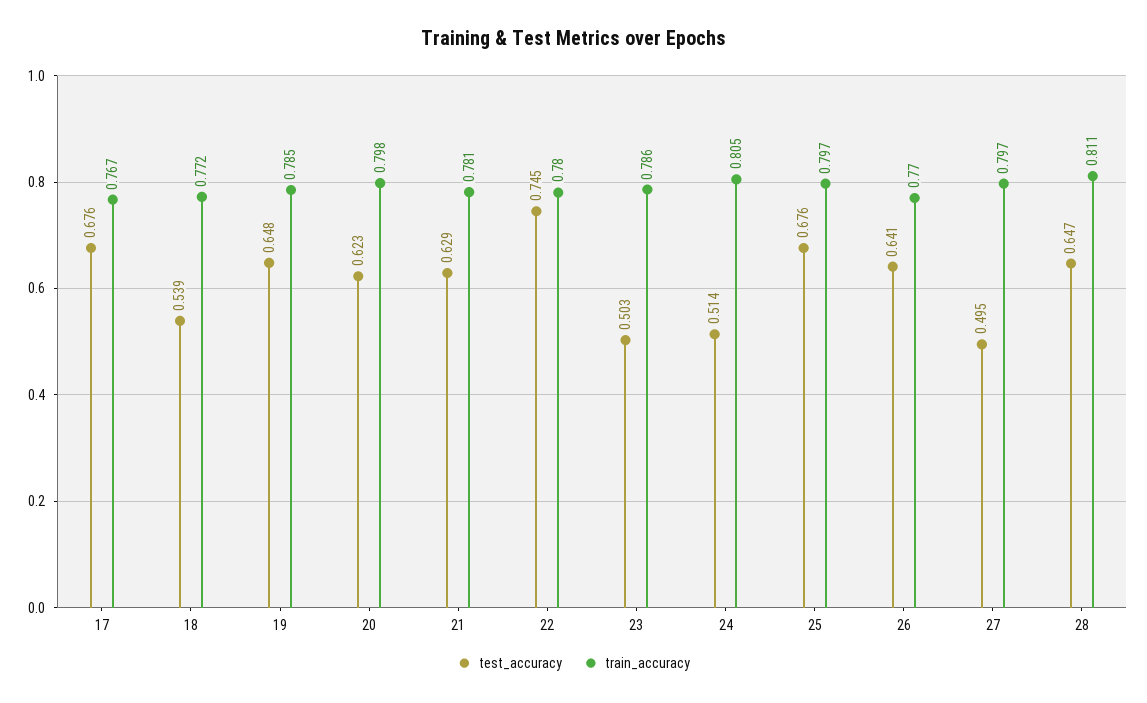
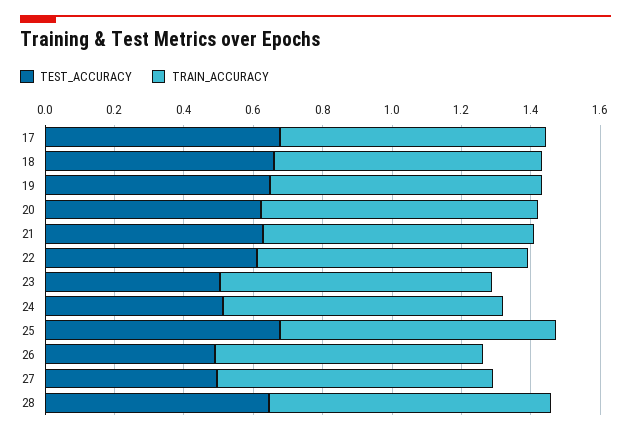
test_accuracy, 18: 0.539 -> 0.65
test_accuracy, 22: 0.745 -> 0.6
test_accuracy, 26: 0.641 -> 0.5

